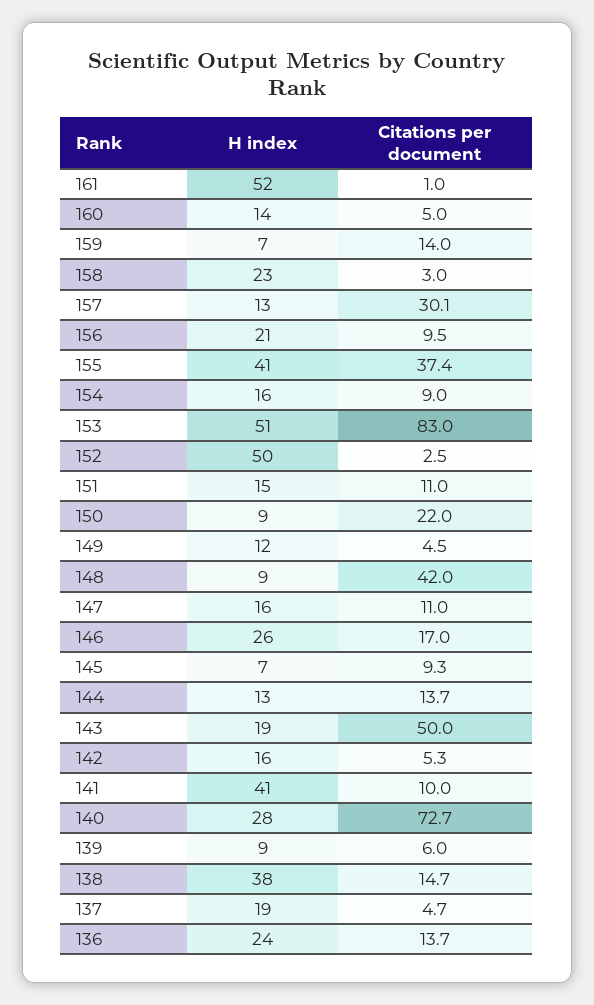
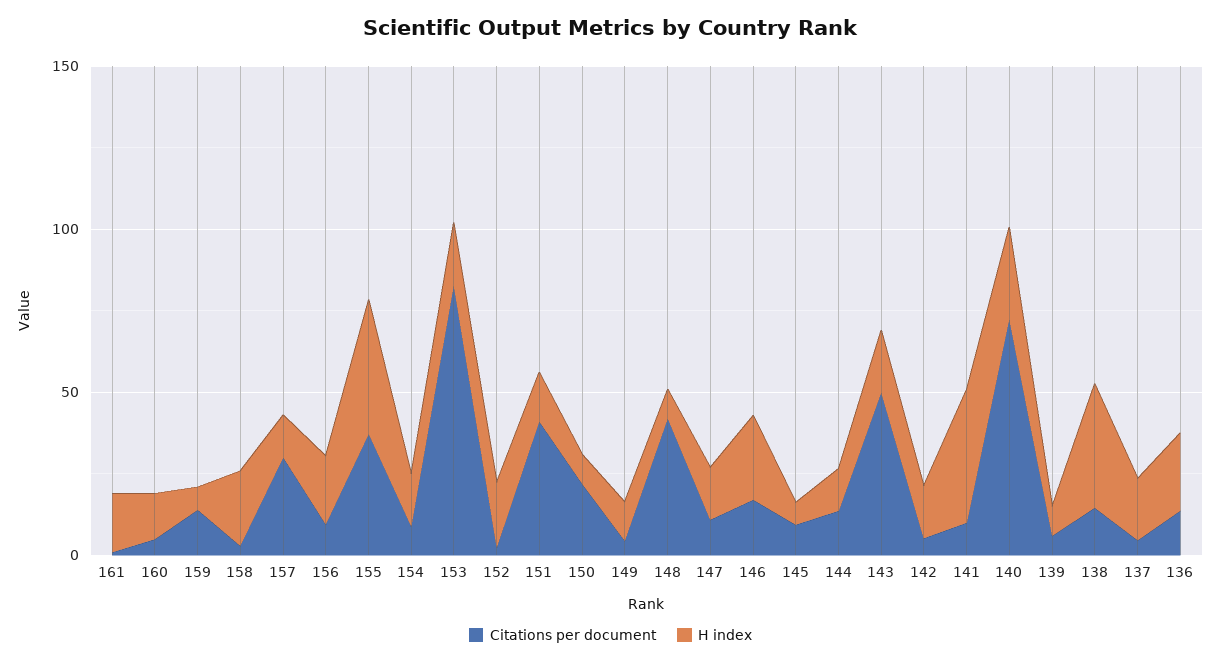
H index, 161: 52 -> 20
H index, 153: 51 -> 20
H index, 152: 50 -> 20
Citations per document, 151: 11 -> 40

